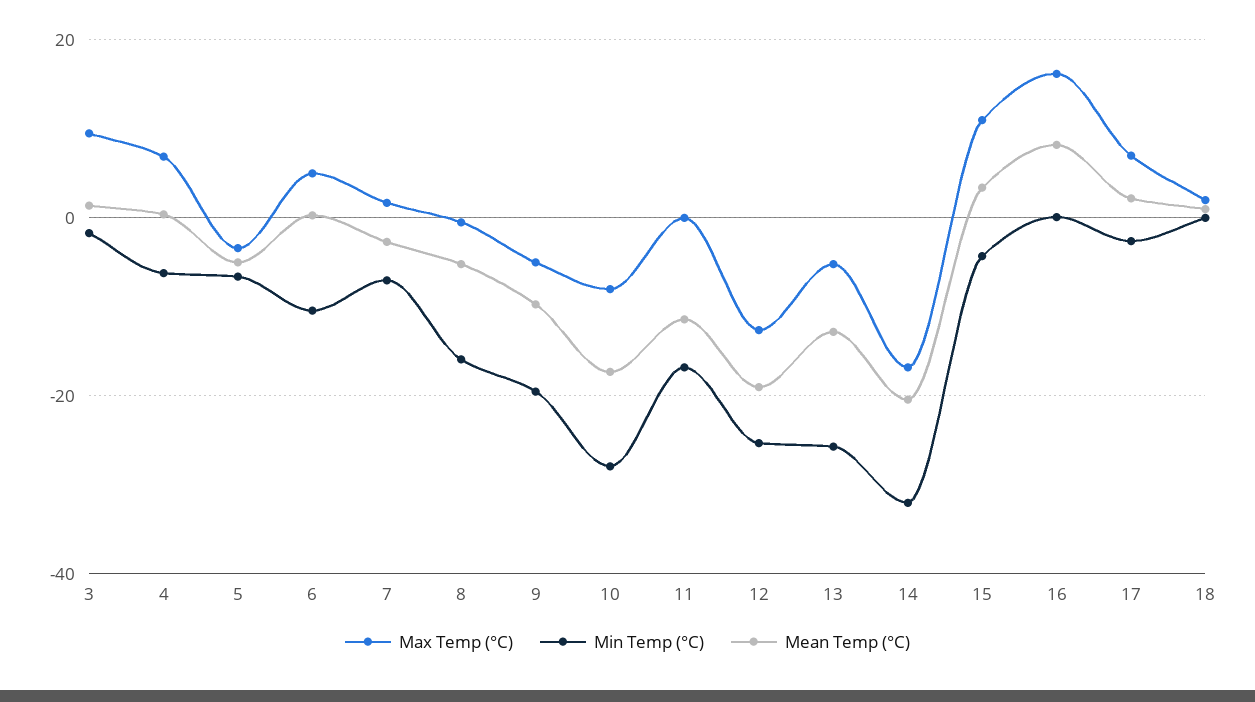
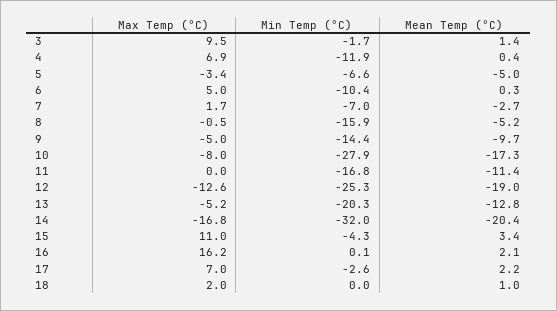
Min Temp (°C), 4: -6 -> -11.9
Min Temp (°C), 9: -20 -> -14.4
Min Temp (°C), 13: -26 -> -20.3
Mean Temp (°C), 16: 8 -> 2.1

